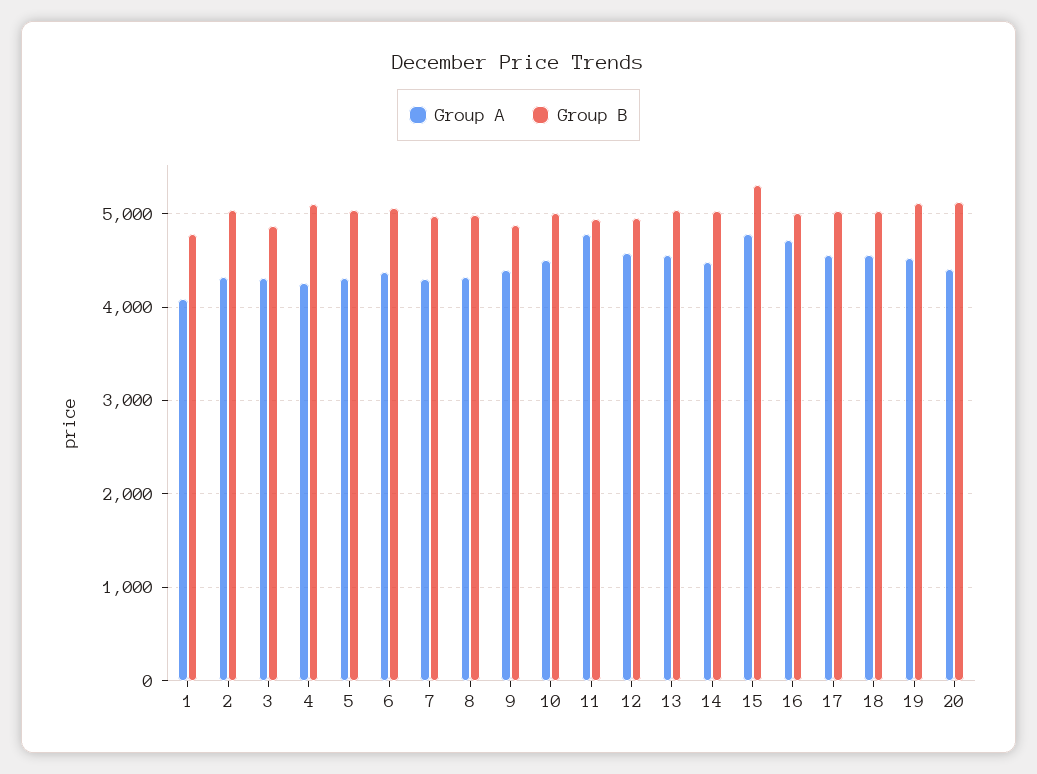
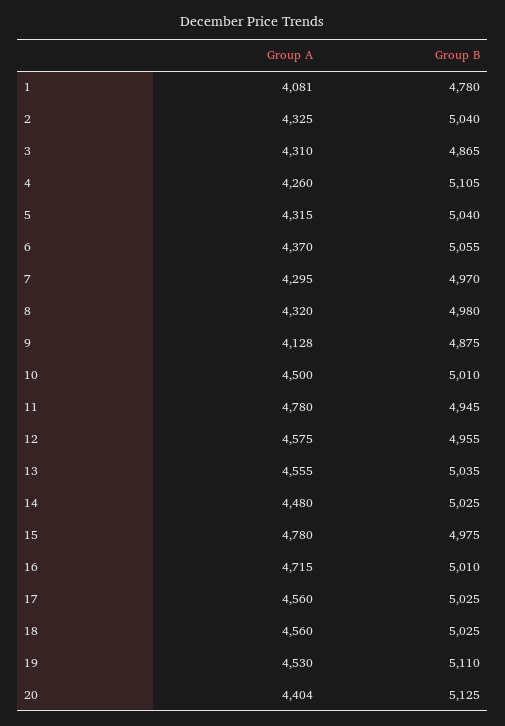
Group A, 9: 4400 -> 4128
Group B, 15: 5300 -> 4975

